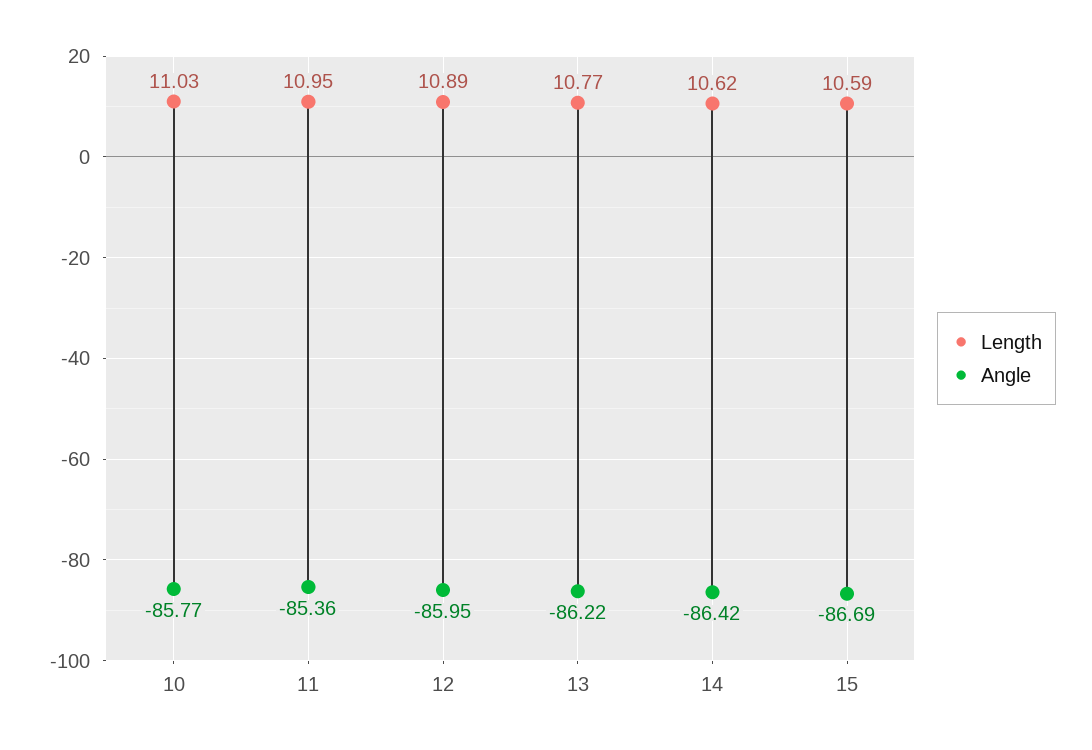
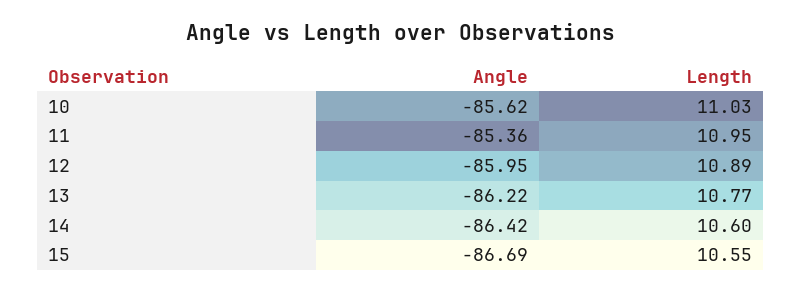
Angle, 10: -85.77 -> -85.62
Length, 14: 10.62 -> 10.6
Length, 15: 10.59 -> 10.55

